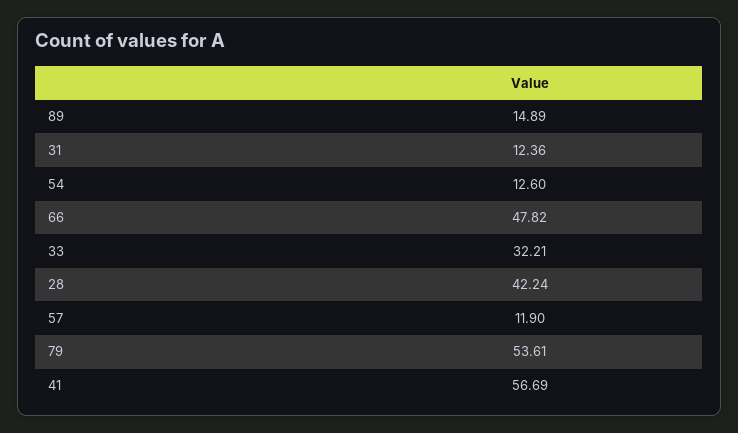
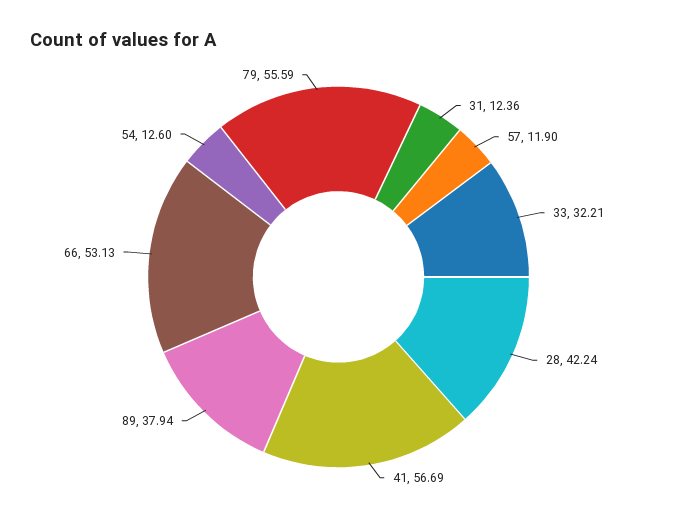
89: 14.89 -> 37.94
66: 47.82 -> 53.13
79: 53.61 -> 55.59

